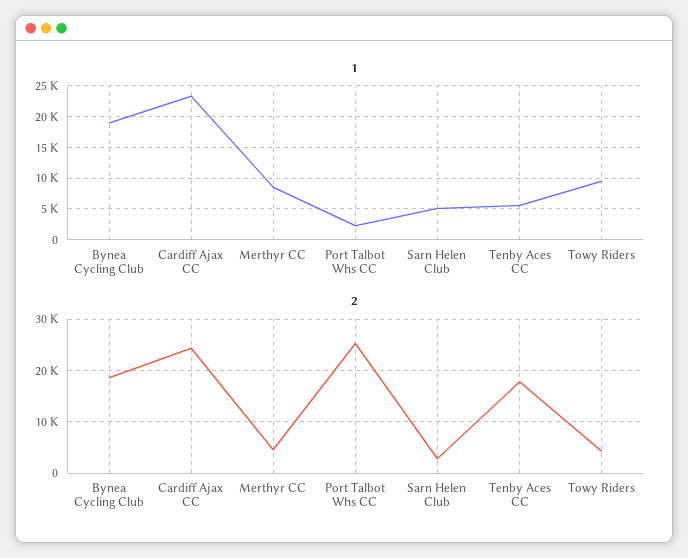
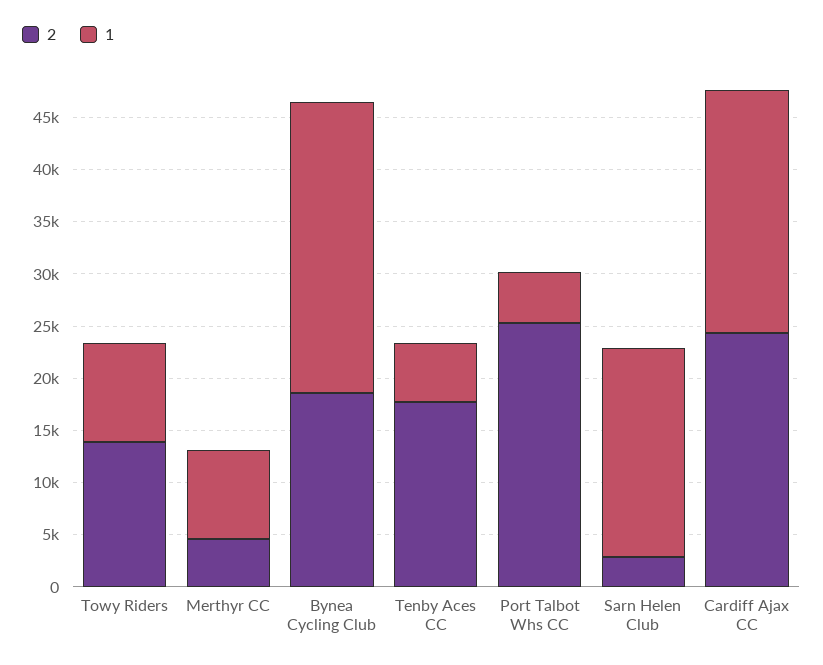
1, Bynea Cycling Club: 19000 -> 28000
1, Port Talbot Whs CC: 2000 -> 5000
1, Sarn Helen Club: 5000 -> 20000
2, Towy Riders: 4000 -> 14000

